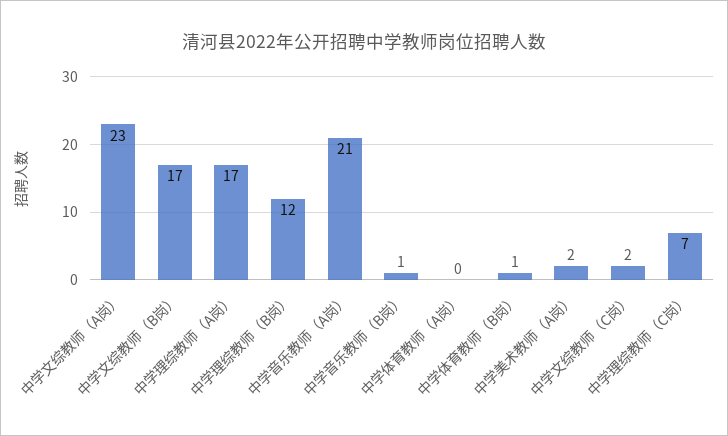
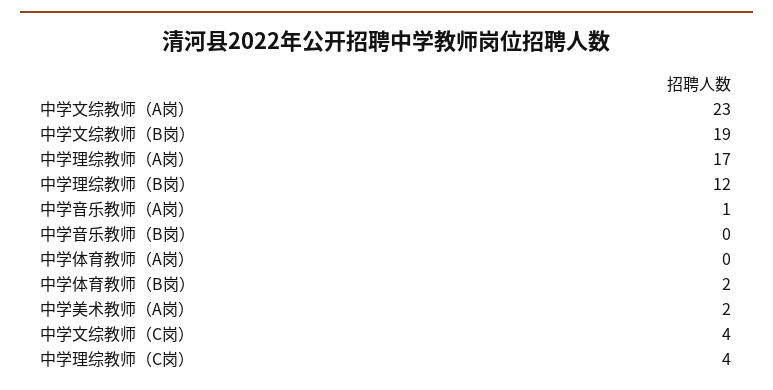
中学文综教师（B岗）: 17 -> 19
中学音乐教师（A岗）: 21 -> 1
中学音乐教师（B岗）: 1 -> 0
中学体育教师（B岗）: 1 -> 2
中学文综教师（C岗）: 2 -> 4
中学理综教师（C岗）: 7 -> 4

